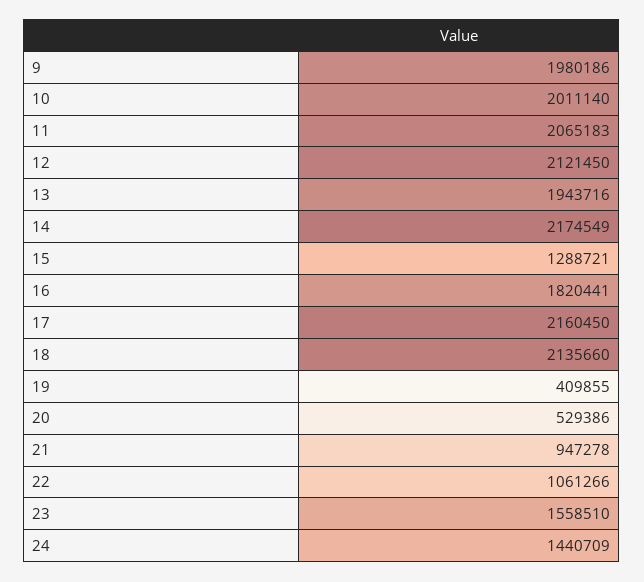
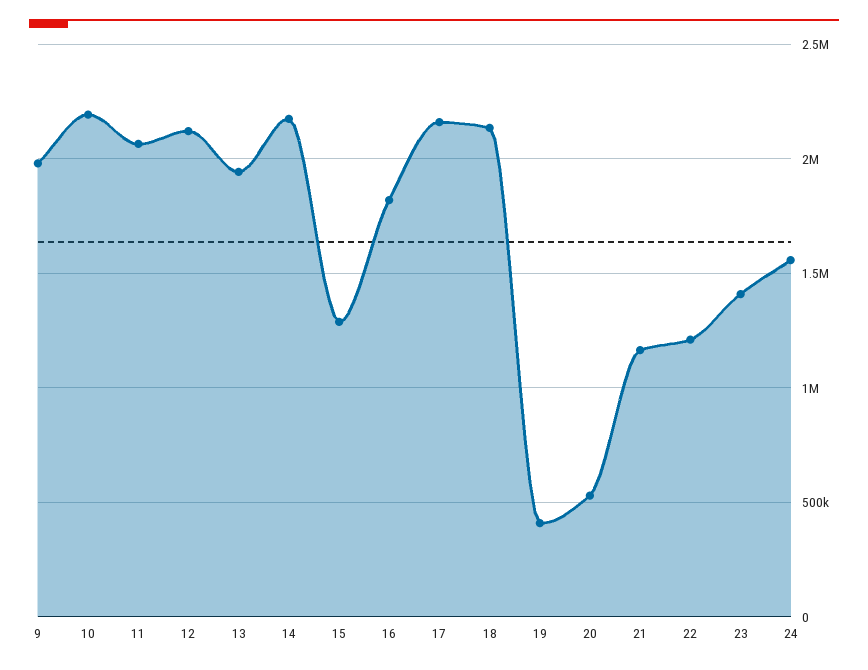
10: 2011140 -> 2200000
21: 947278 -> 1150000
22: 1061266 -> 1200000
23: 1558510 -> 1400000
24: 1440709 -> 1550000

